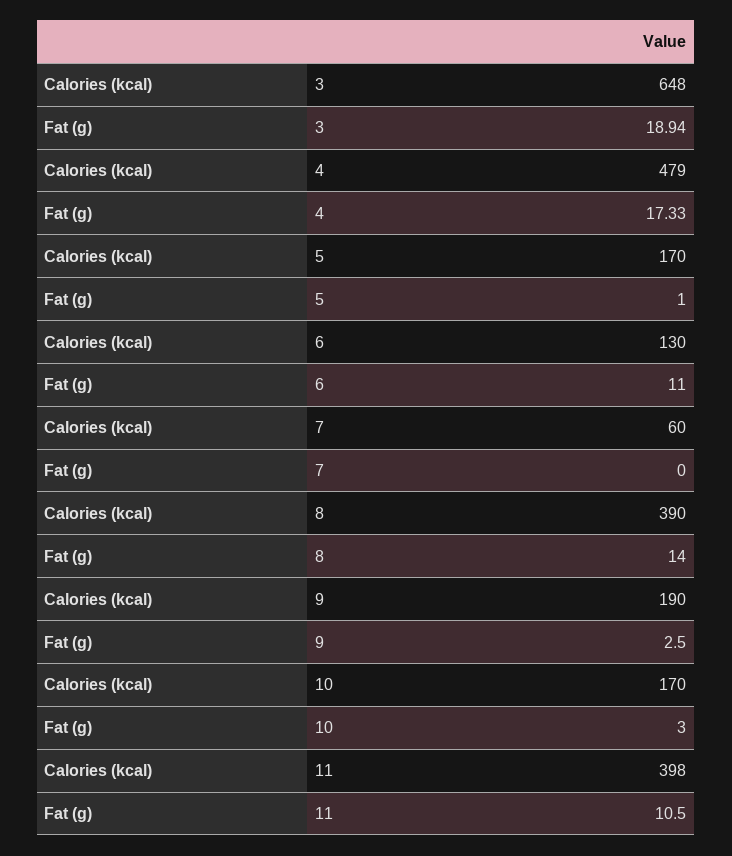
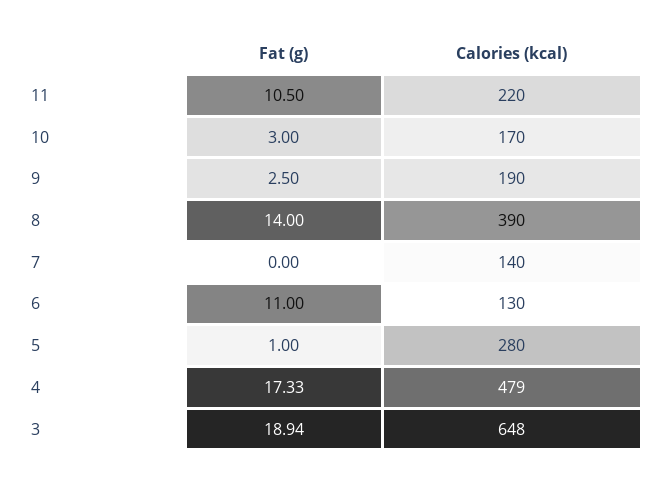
Calories (kcal), 5: 170 -> 280
Calories (kcal), 7: 60 -> 140
Calories (kcal), 11: 398 -> 220

